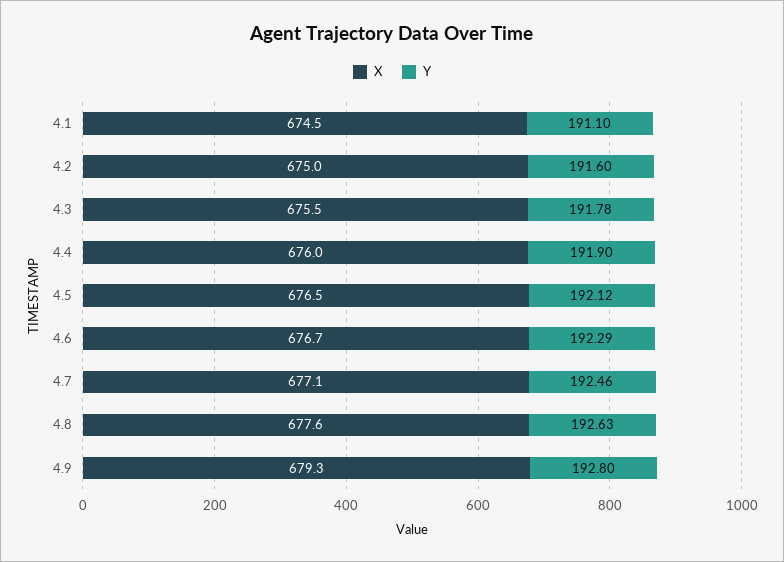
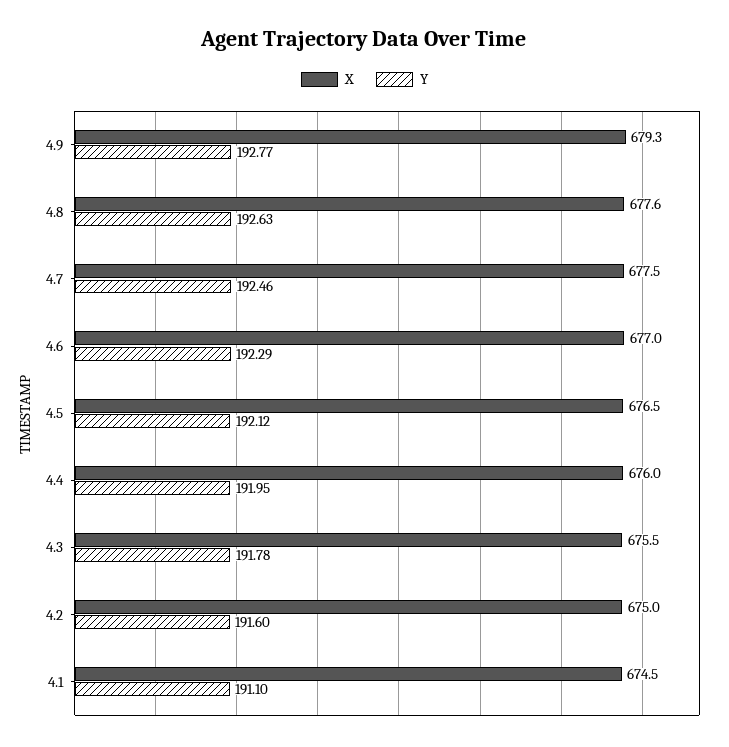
Y, 4.4: 191.9 -> 191.95
X, 4.6: 676.7 -> 677
X, 4.7: 677.1 -> 677.5
Y, 4.9: 192.8 -> 192.77

